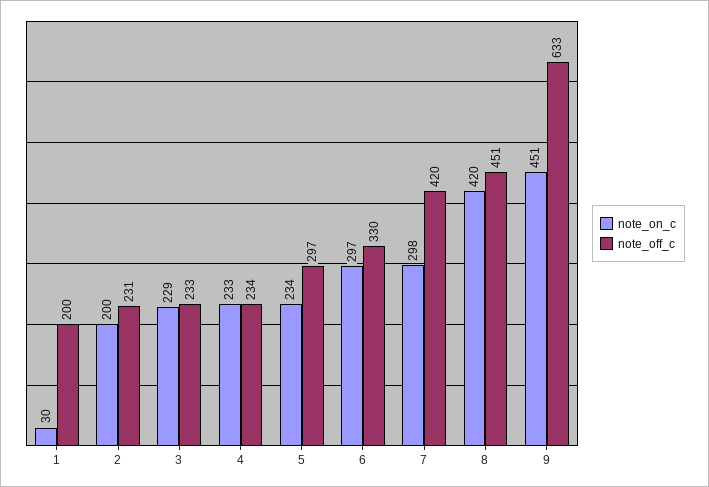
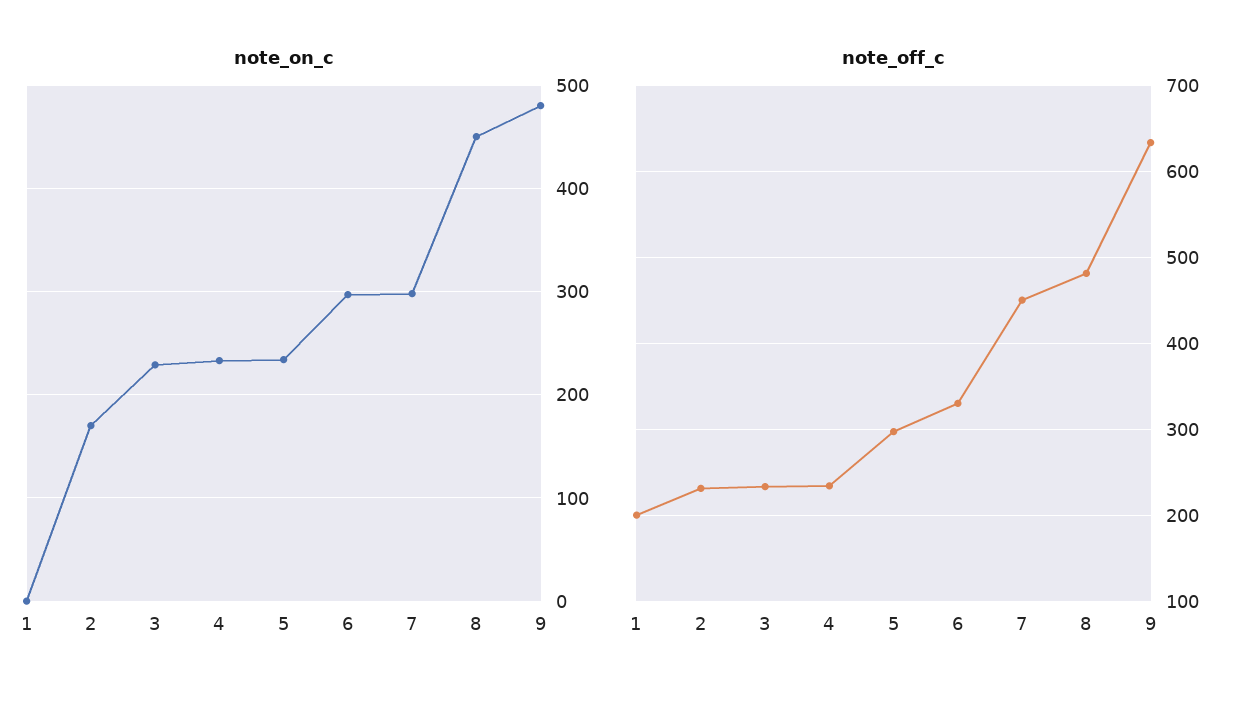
note_on_c, 1: 30 -> 0
note_on_c, 2: 200 -> 170
note_off_c, 7: 420 -> 450
note_on_c, 8: 420 -> 450
note_off_c, 8: 451 -> 480
note_on_c, 9: 451 -> 480

